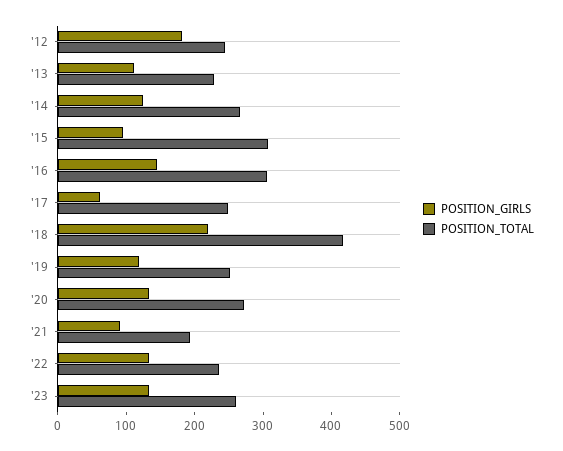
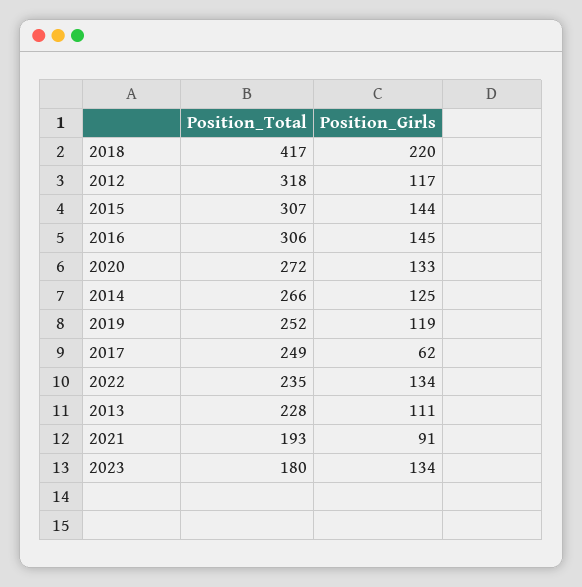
POSITION_GIRLS, '12: 180 -> 117
POSITION_TOTAL, '12: 240 -> 318
POSITION_GIRLS, '15: 100 -> 144
POSITION_TOTAL, '23: 260 -> 180

